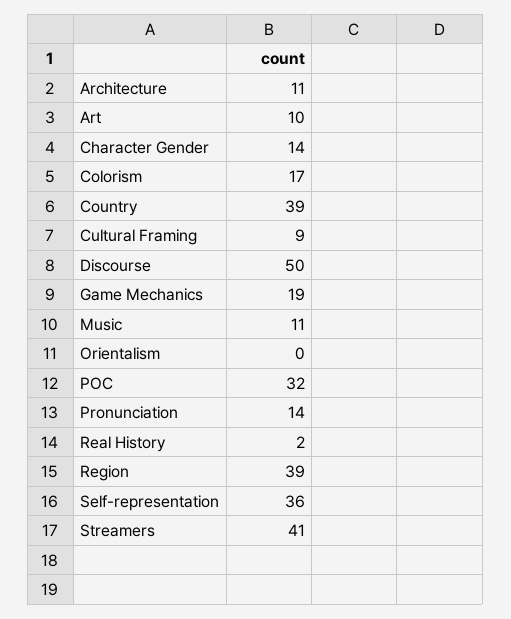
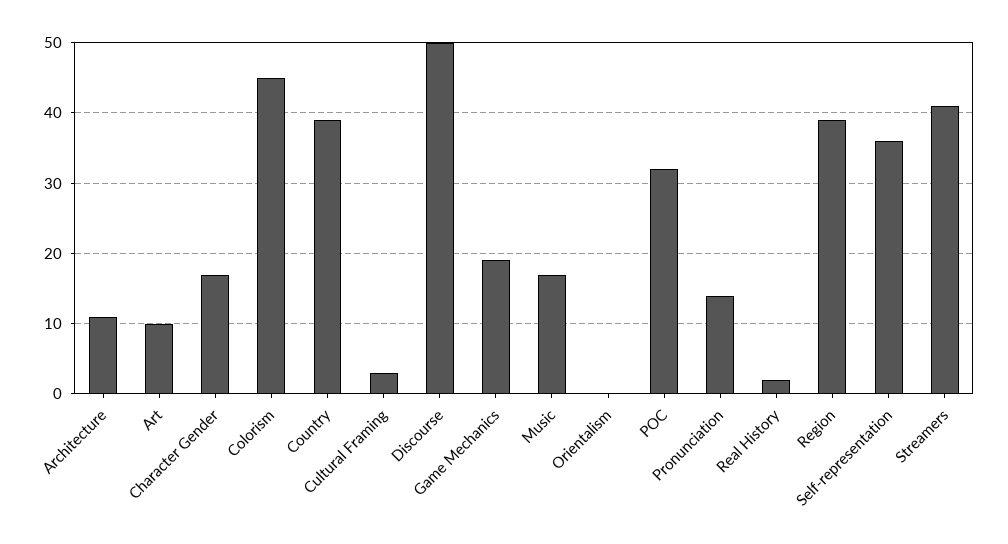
Character Gender: 14 -> 17
Colorism: 17 -> 45
Cultural Framing: 9 -> 3
Music: 11 -> 17

